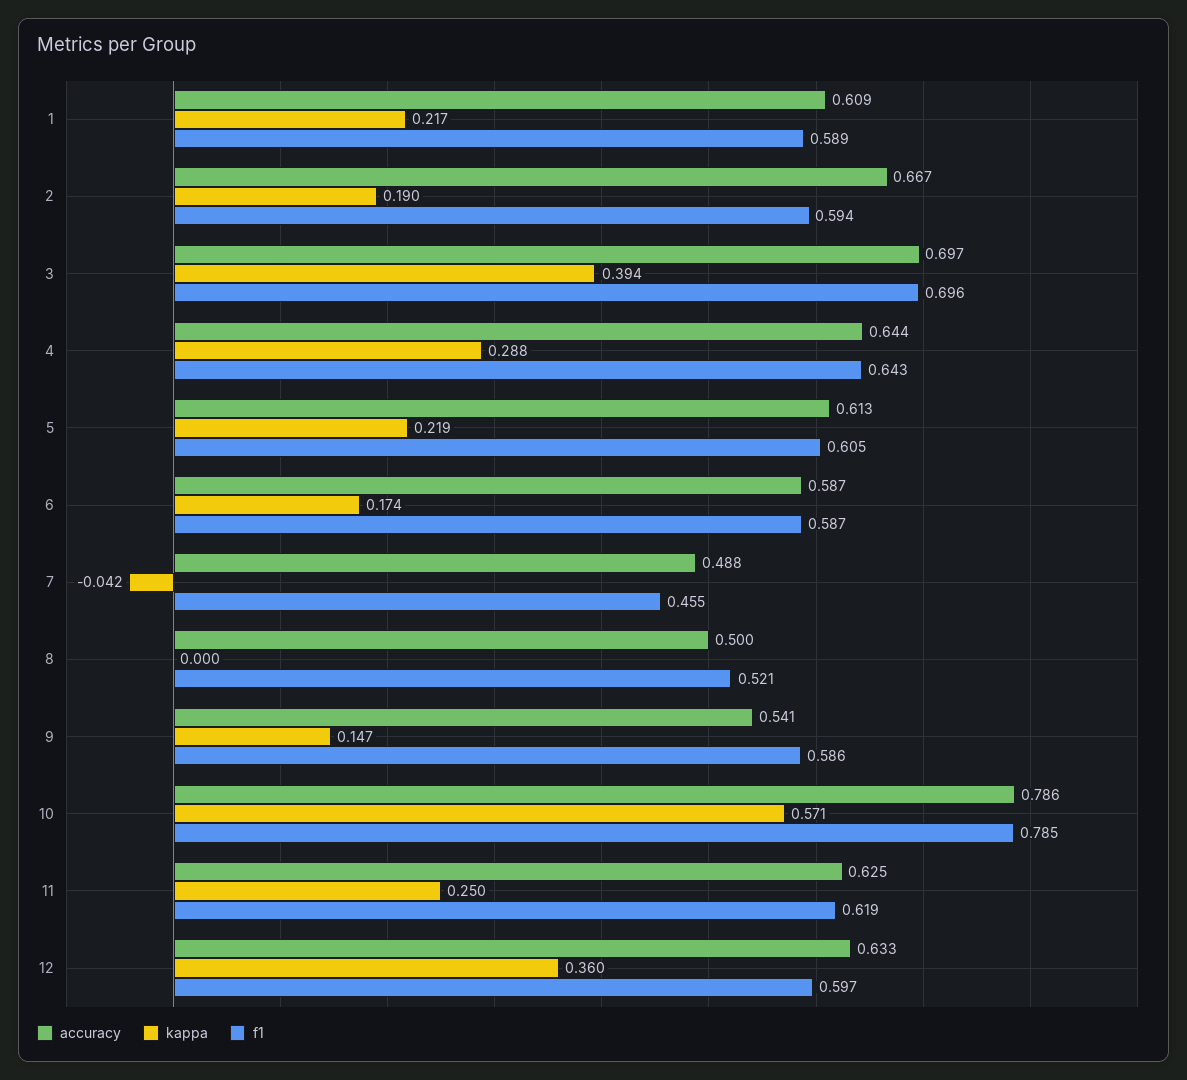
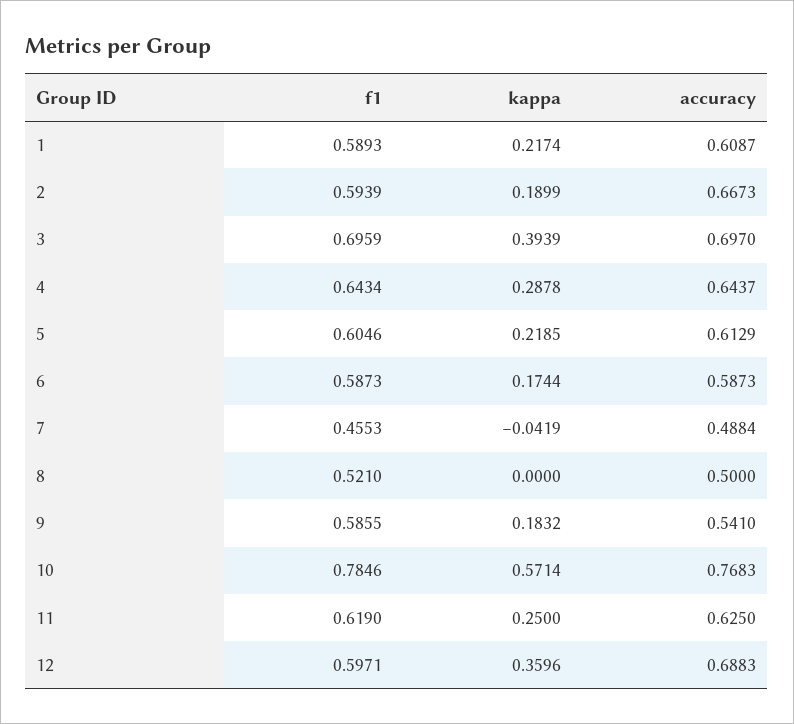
kappa, 9: 0.147 -> 0.1832
accuracy, 10: 0.786 -> 0.7683
accuracy, 12: 0.633 -> 0.6883

